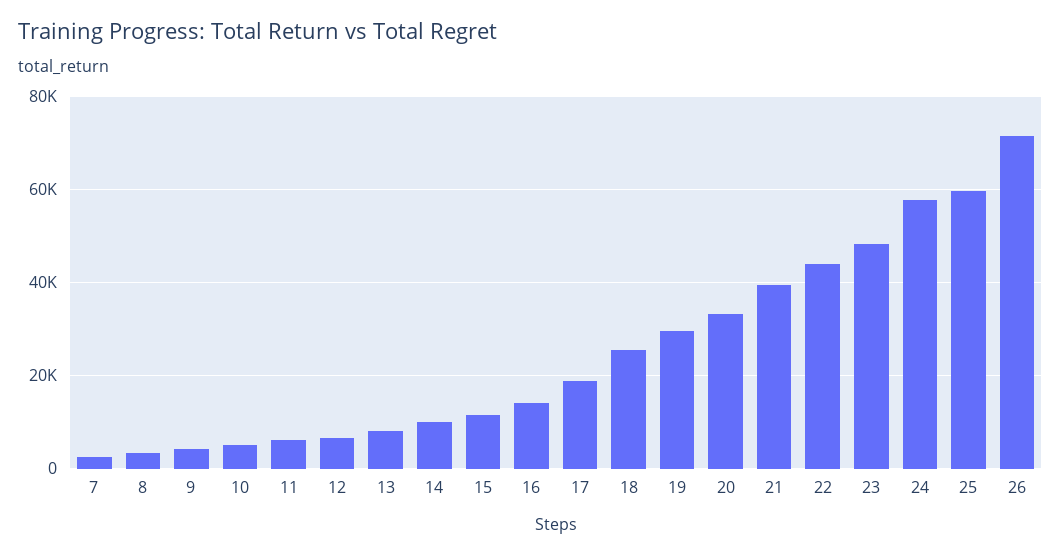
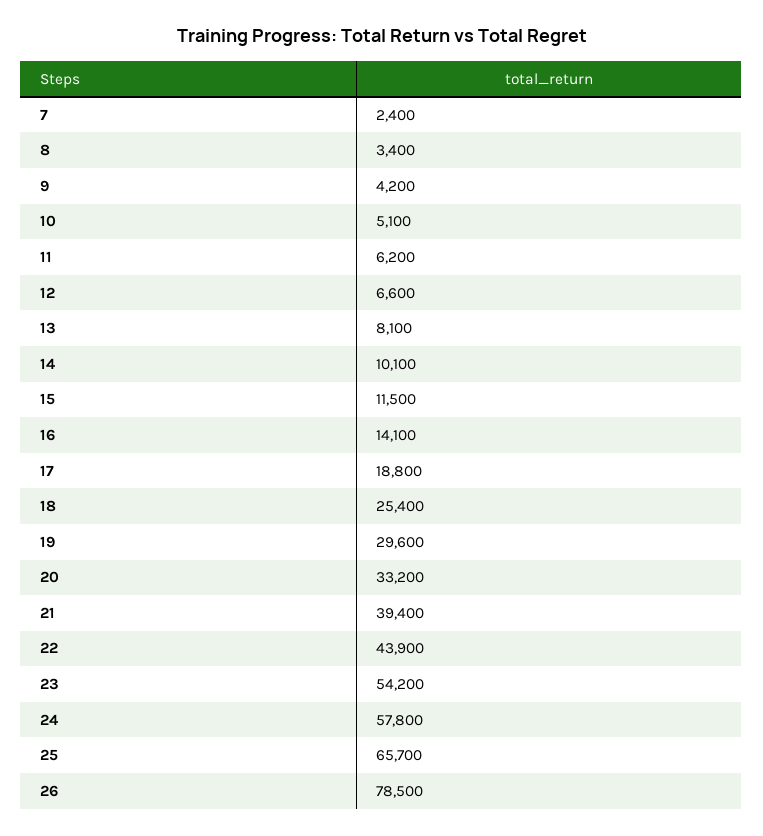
23: 48000 -> 54200
25: 60000 -> 65700
26: 72000 -> 78500

